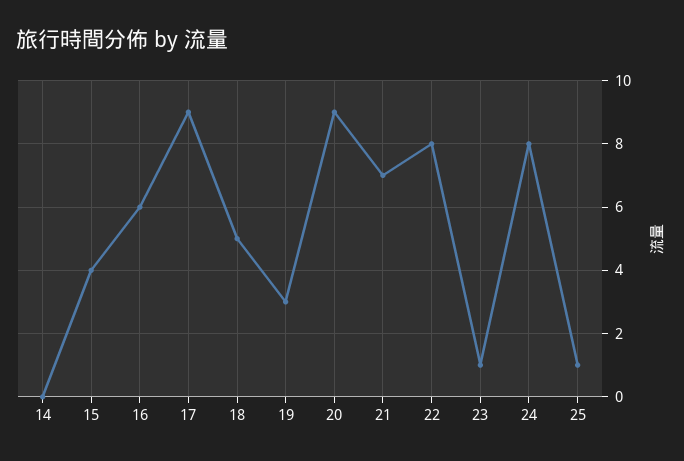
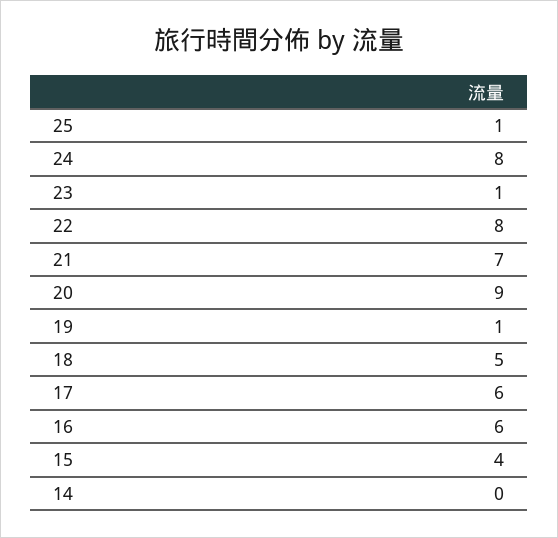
17: 9 -> 6
19: 3 -> 1

